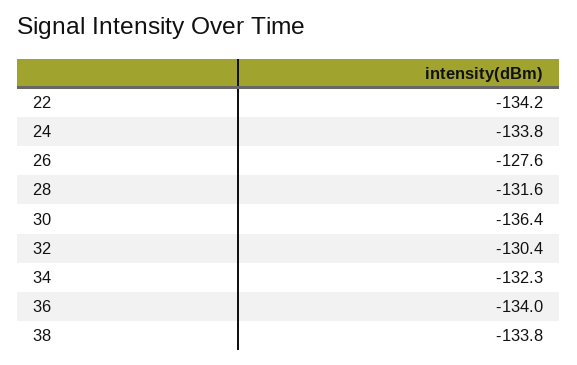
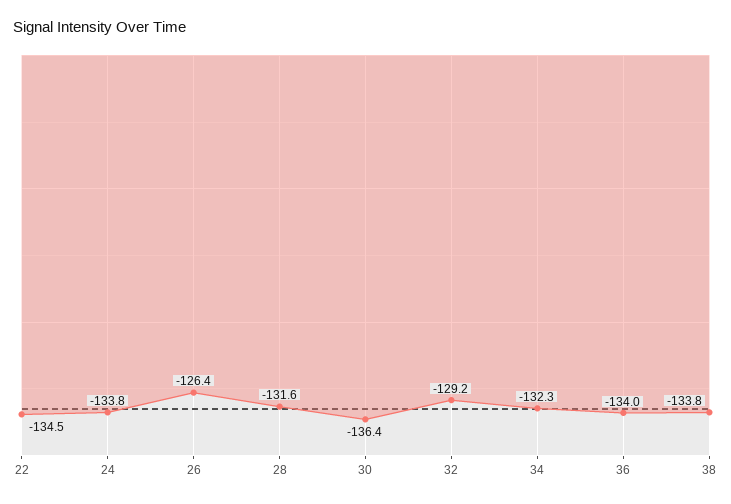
22: -134.2 -> -134.5
26: -127.6 -> -126.4
32: -130.4 -> -129.2

